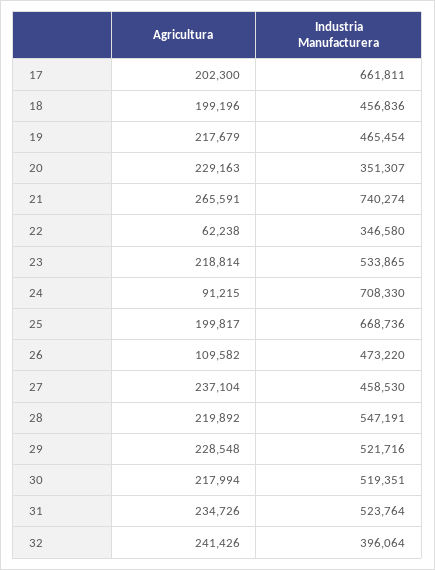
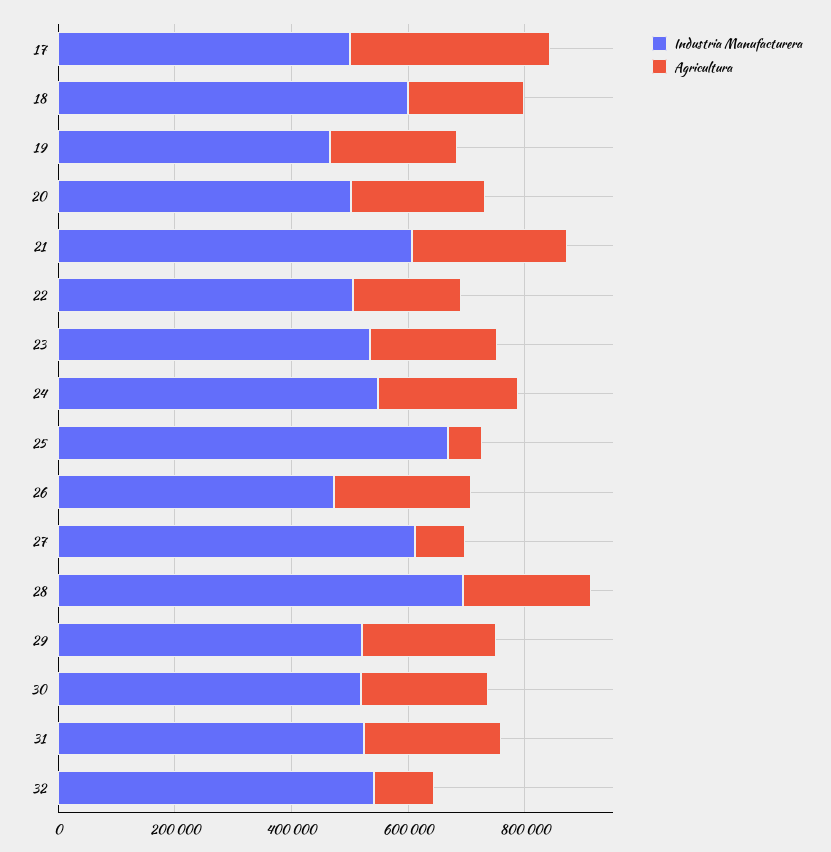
Agricultura, 17: 202300 -> 350000
Industria Manufacturera, 17: 661811 -> 500000
Industria Manufacturera, 18: 456836 -> 600000
Industria Manufacturera, 20: 351307 -> 500000
Industria Manufacturera, 21: 740274 -> 600000
Agricultura, 22: 62238 -> 200000
Industria Manufacturera, 22: 346580 -> 500000
Agricultura, 24: 91215 -> 250000
Industria Manufacturera, 24: 708330 -> 550000
Agricultura, 25: 199817 -> 50000
Agricultura, 26: 109582 -> 250000
Agricultura, 27: 237104 -> 100000
Industria Manufacturera, 27: 458530 -> 600000
Industria Manufacturera, 28: 547191 -> 700000
Agricultura, 32: 241426 -> 100000
Industria Manufacturera, 32: 396064 -> 550000

